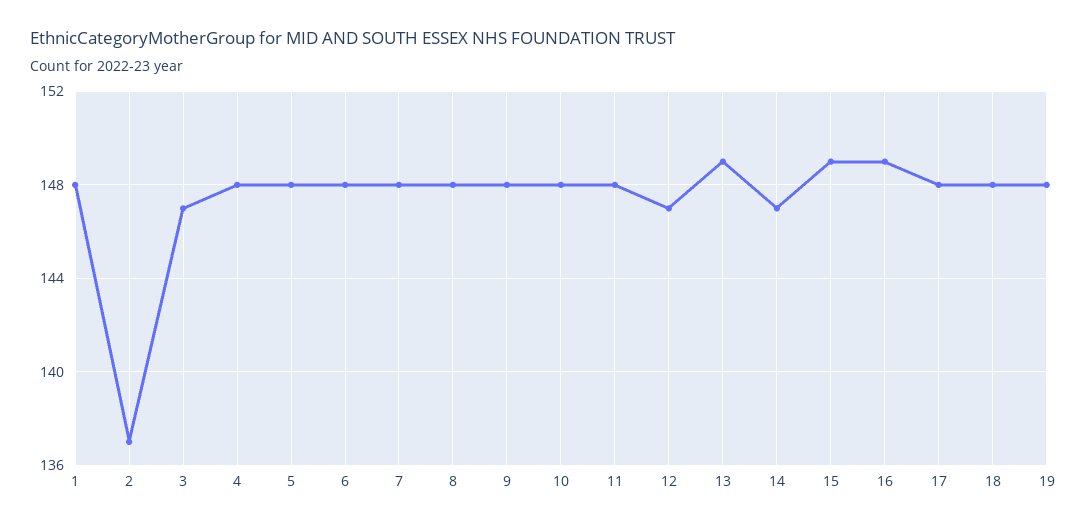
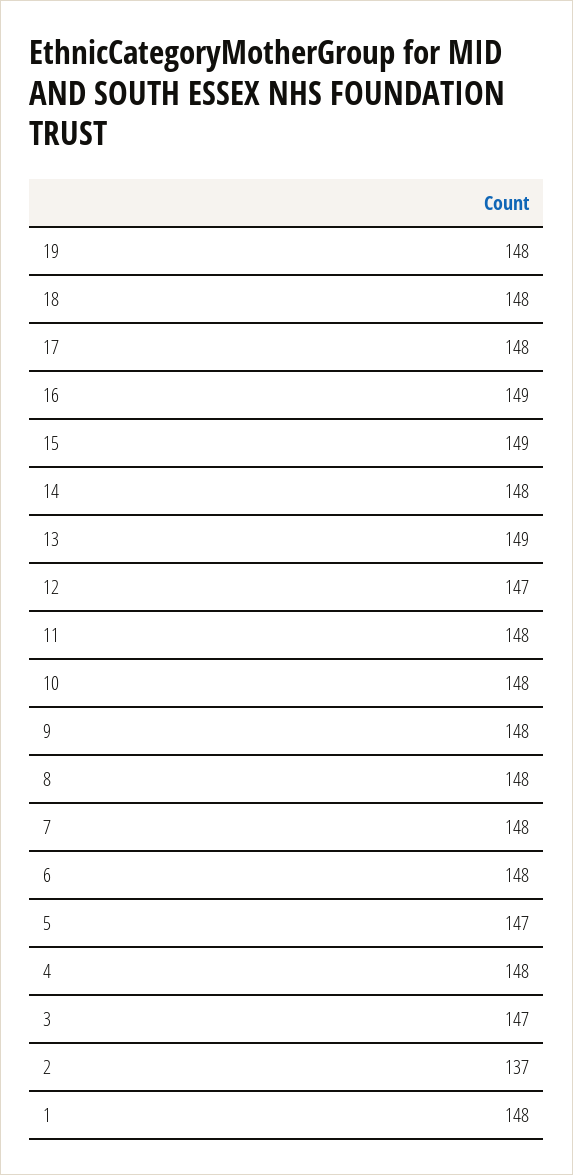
5: 148 -> 147
14: 147 -> 148

